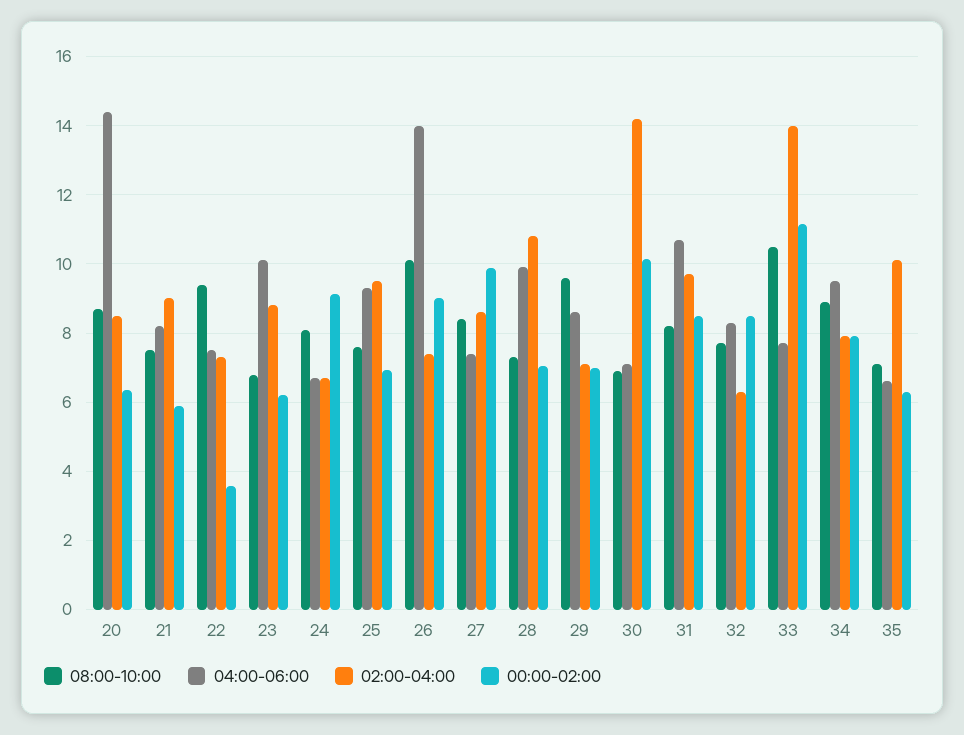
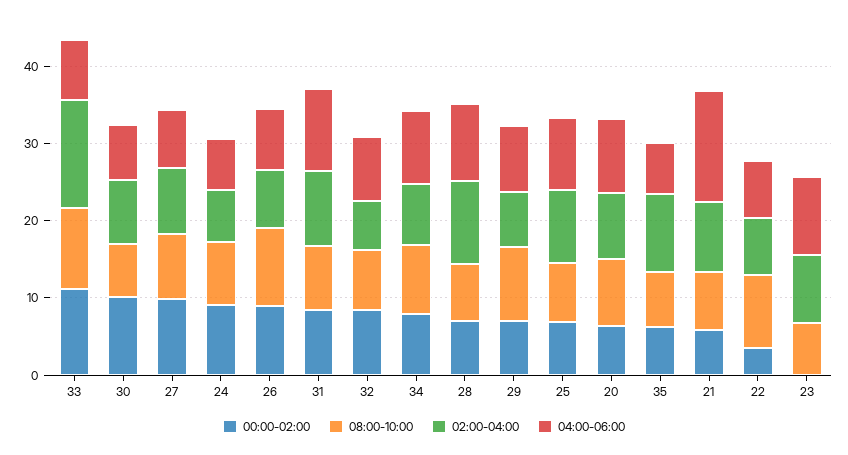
04:00-06:00, 20: 14.4 -> 10
04:00-06:00, 21: 8.2 -> 14
00:00-02:00, 23: 6.2 -> 0
04:00-06:00, 26: 14 -> 8
02:00-04:00, 30: 14.2 -> 8

